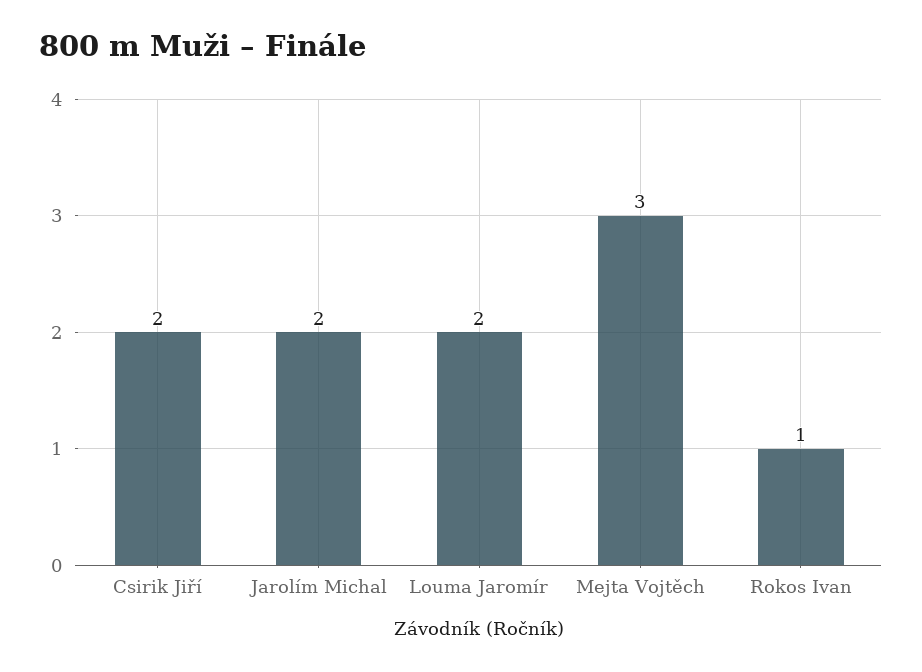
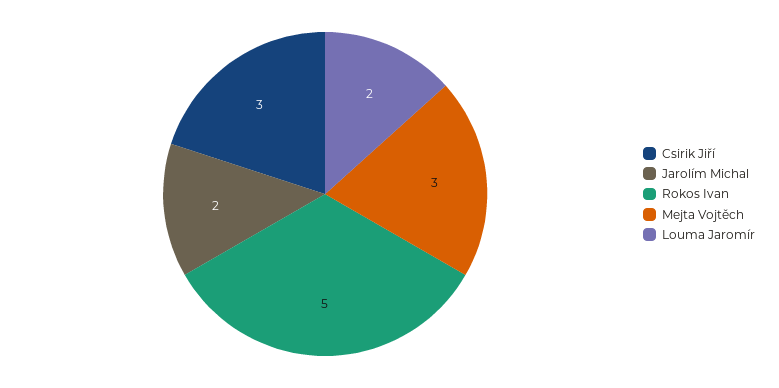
Csirik Jiří: 2 -> 3
Rokos Ivan: 1 -> 5

